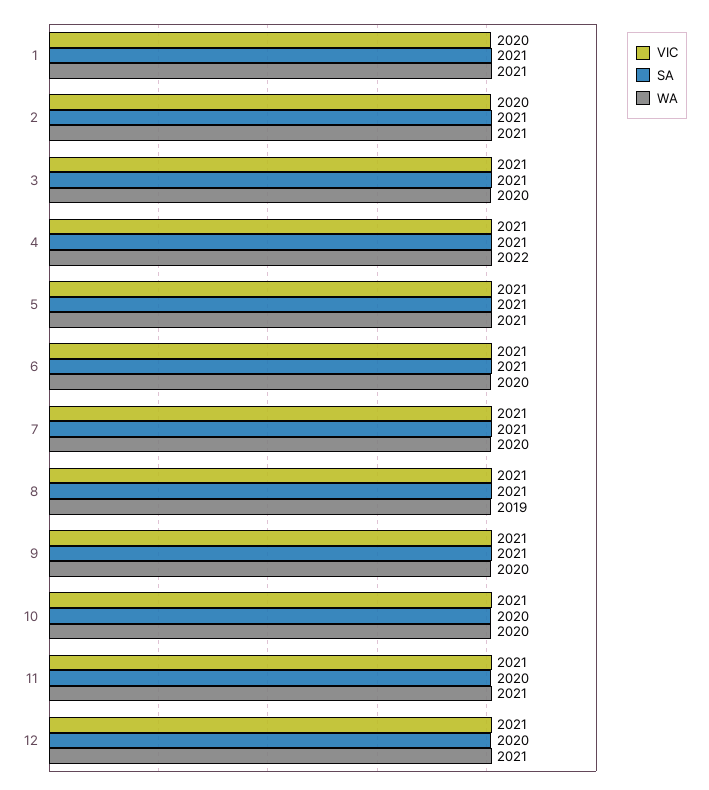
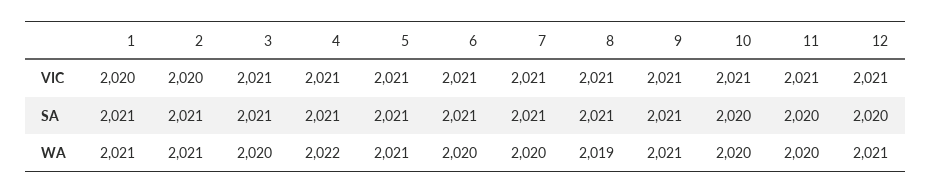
WA, 9: 2020 -> 2021
WA, 11: 2021 -> 2020

